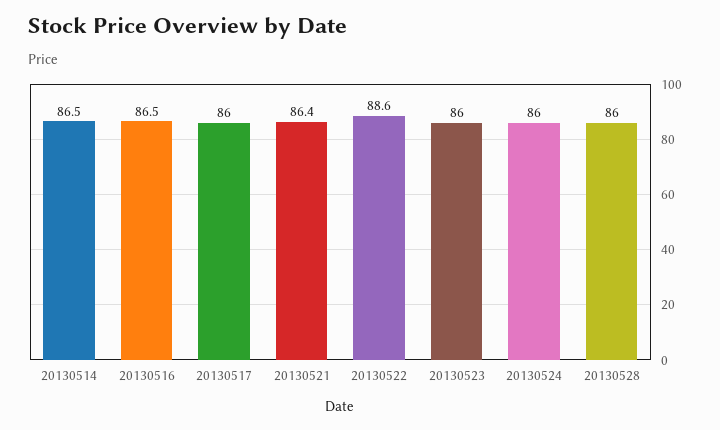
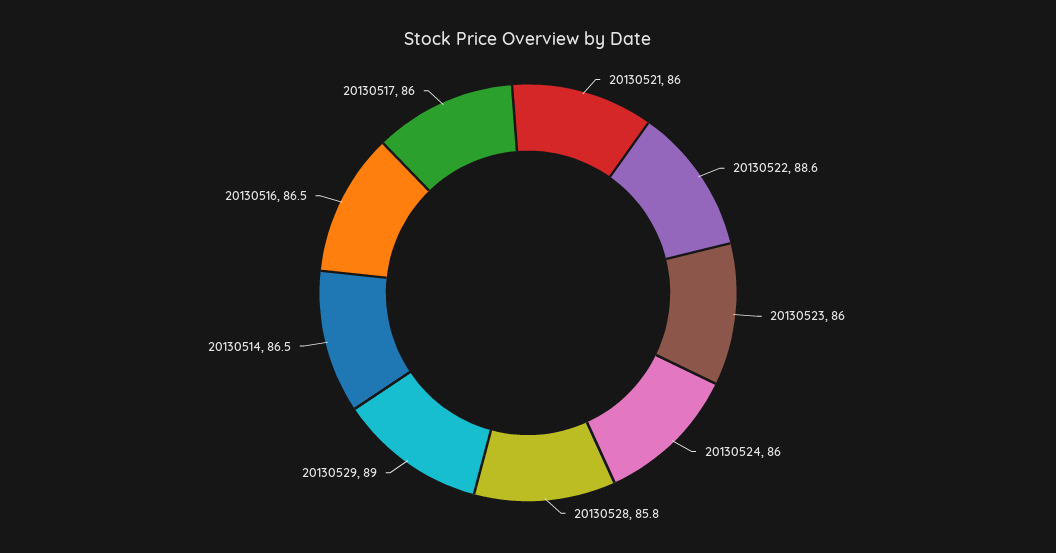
20130521: 86.4 -> 86
20130528: 86 -> 85.8
20130529: none -> 89

